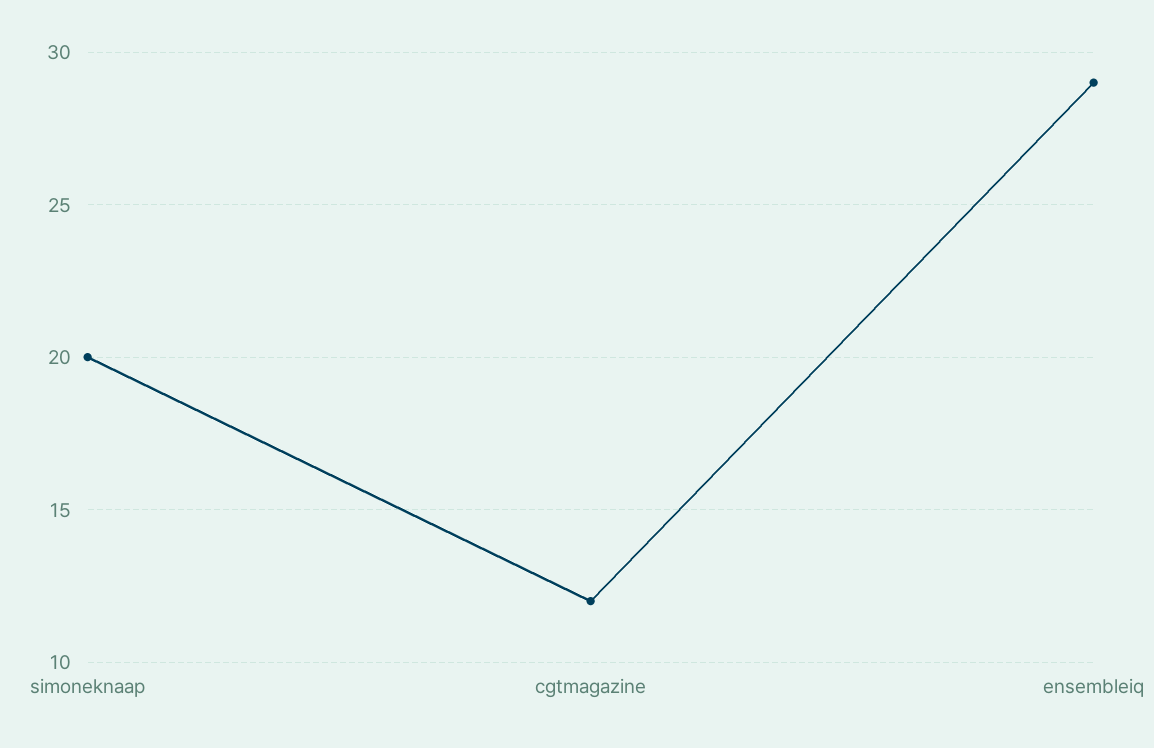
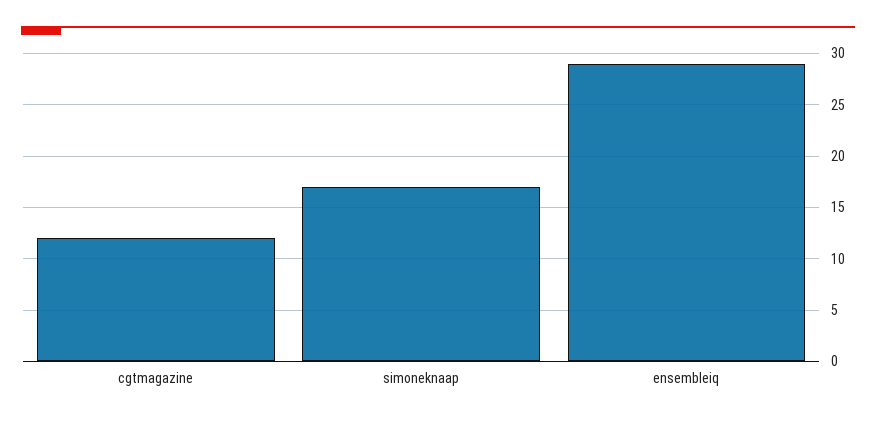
simoneknaap: 20 -> 17

